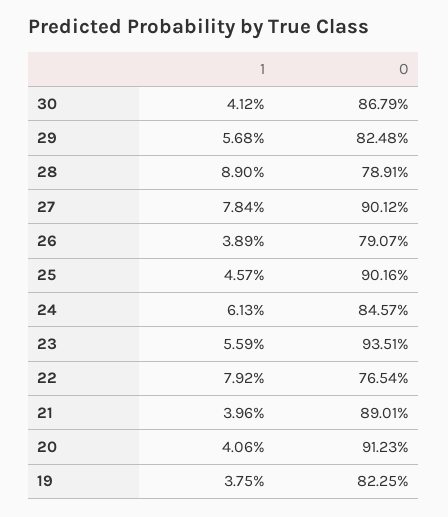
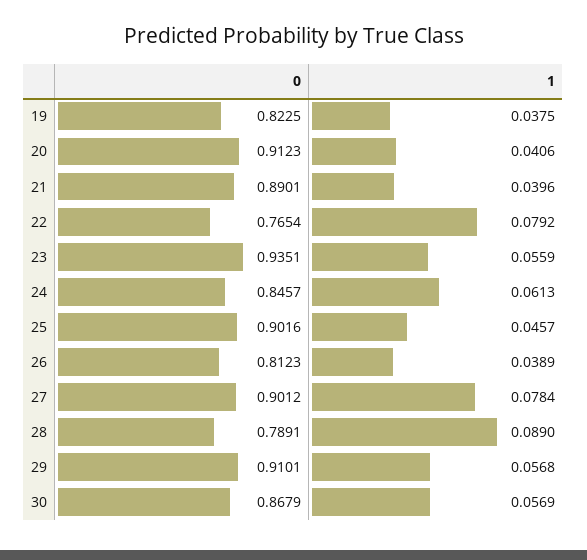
1, 30: 0.0412 -> 0.0569
0, 29: 0.8248 -> 0.9101
0, 26: 0.7907 -> 0.8123

